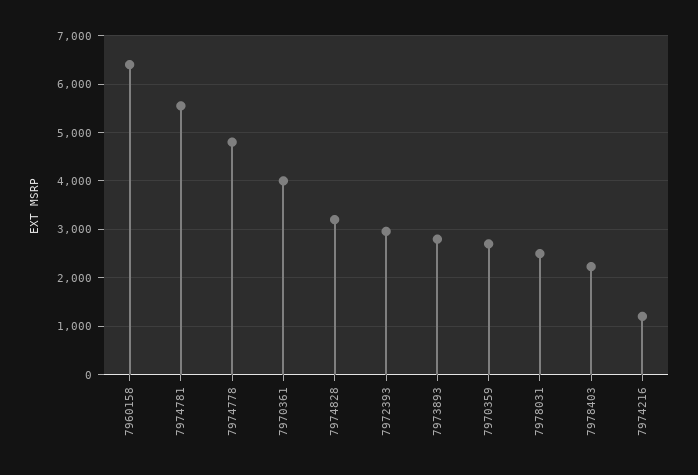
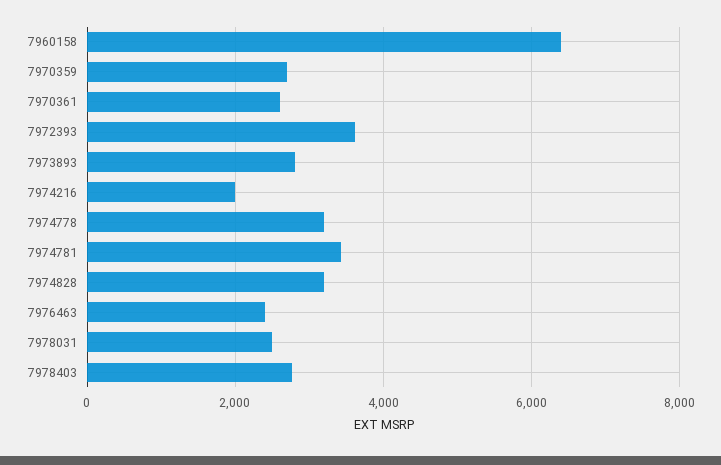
7974781: 5600 -> 3400
7974778: 4800 -> 3200
7970361: 4000 -> 2600
7972393: 3000 -> 3600
7978403: 2200 -> 2800
7974216: 1200 -> 2000
7976463: none -> 2400

